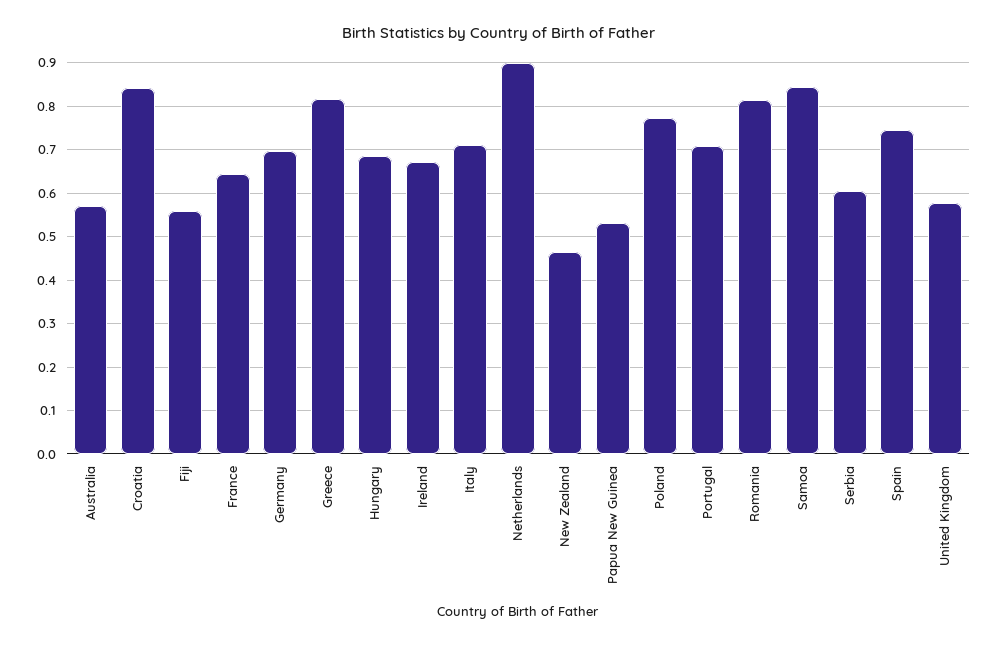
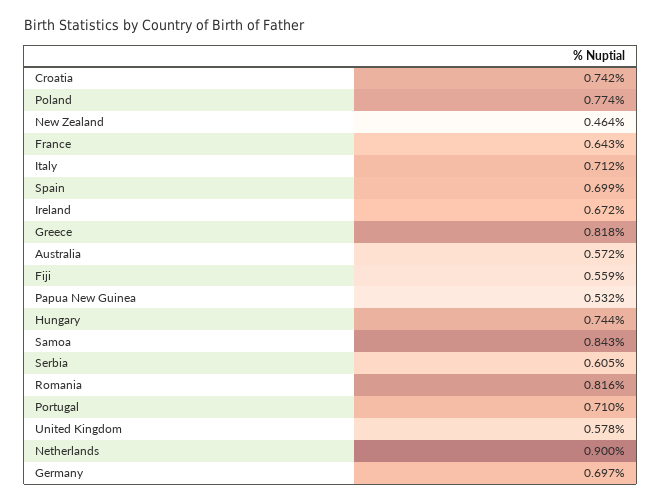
Croatia: 0.84 -> 0.742
Hungary: 0.68 -> 0.744
Spain: 0.74 -> 0.699

